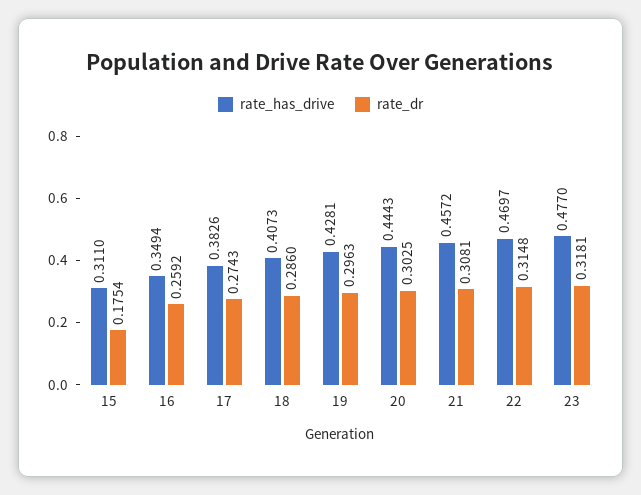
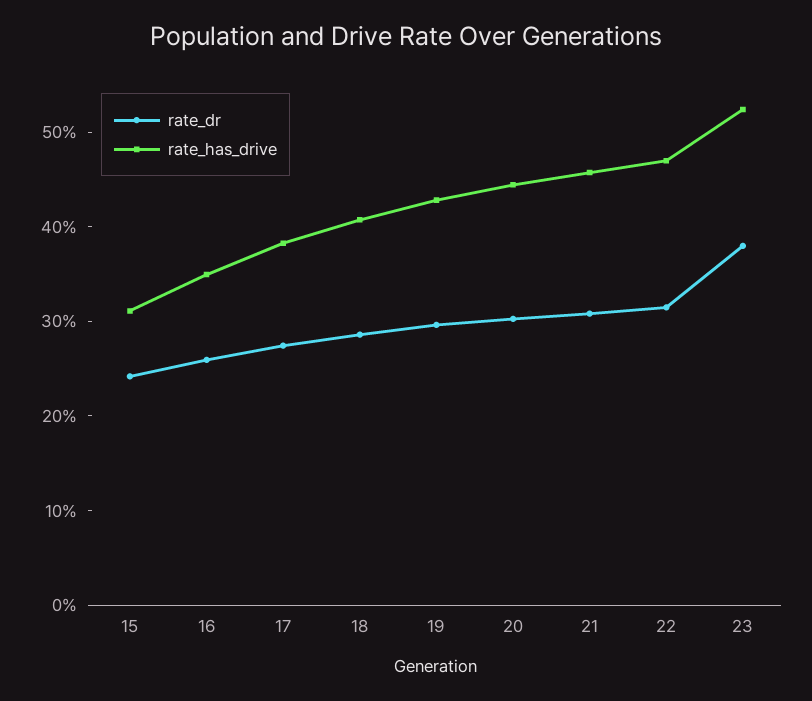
rate_dr, 15: 0.1754 -> 0.24
rate_has_drive, 23: 0.477 -> 0.52
rate_dr, 23: 0.3181 -> 0.38

